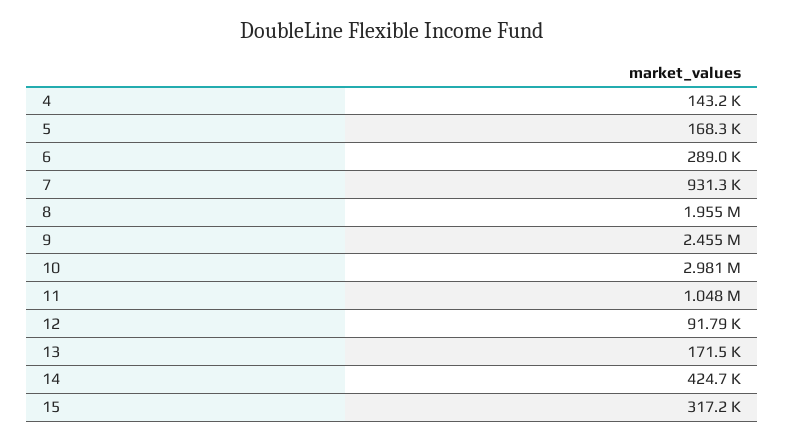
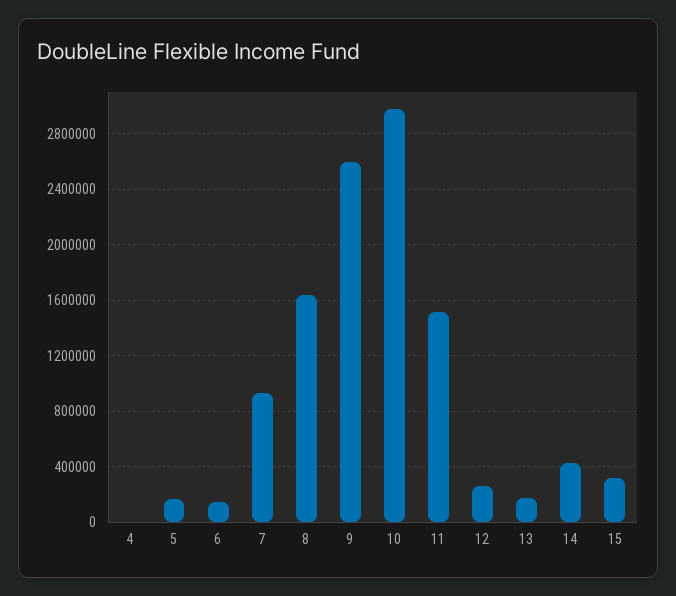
4: 143200 -> 0
6: 289000 -> 150000
8: 1955000 -> 1650000
9: 2455000 -> 2600000
11: 1048000 -> 1500000
12: 91790 -> 250000

